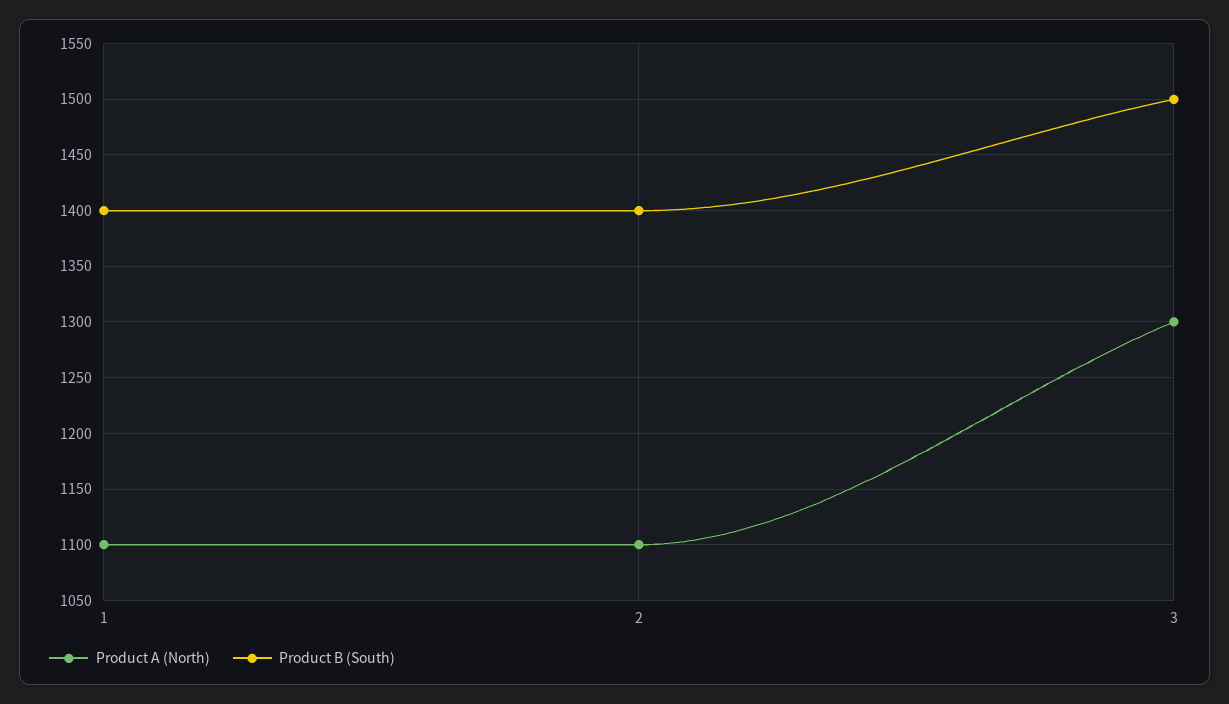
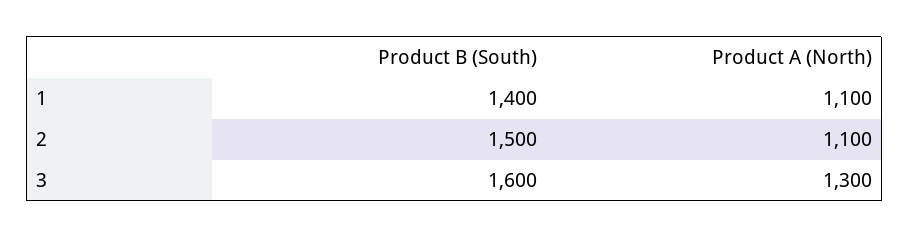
Product B (South), 2: 1400 -> 1500
Product B (South), 3: 1500 -> 1600

